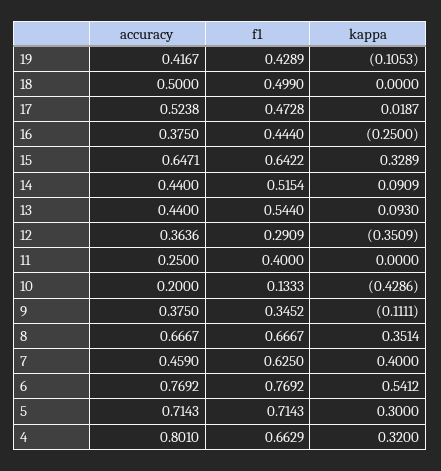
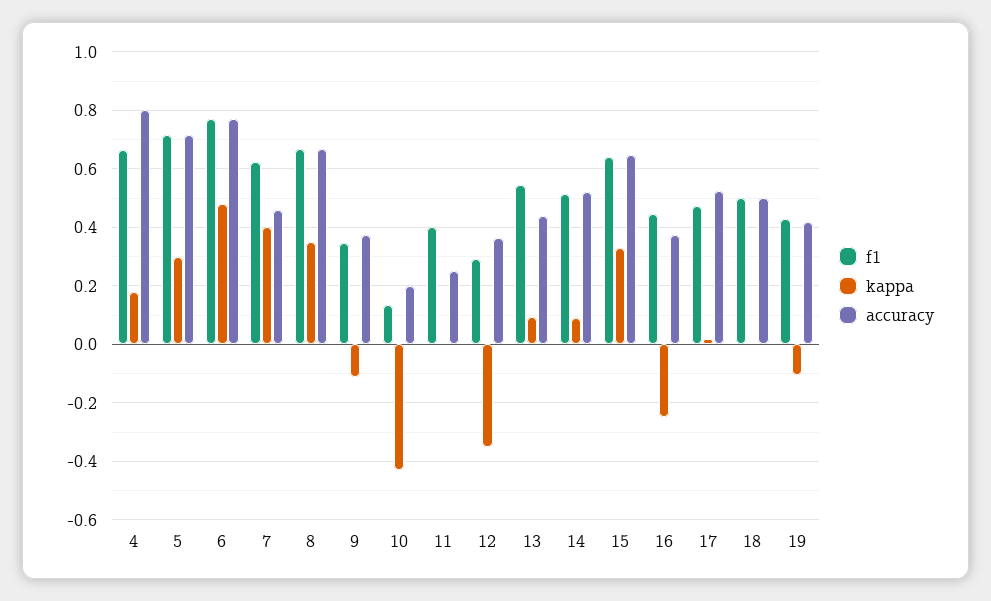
accuracy, 14: 0.44 -> 0.525
kappa, 6: 0.5412 -> 0.475
kappa, 4: 0.32 -> 0.175

